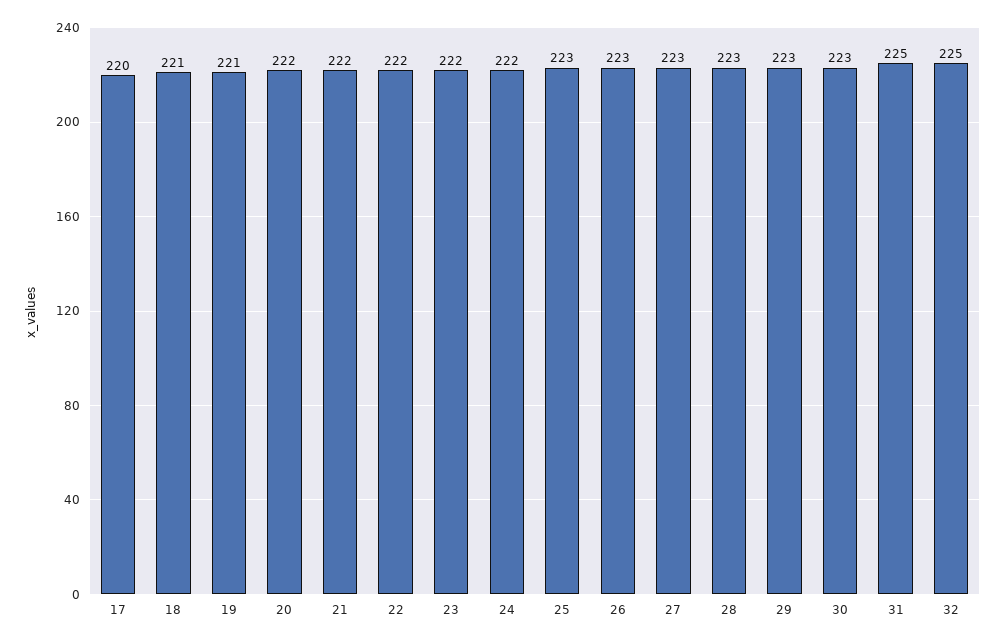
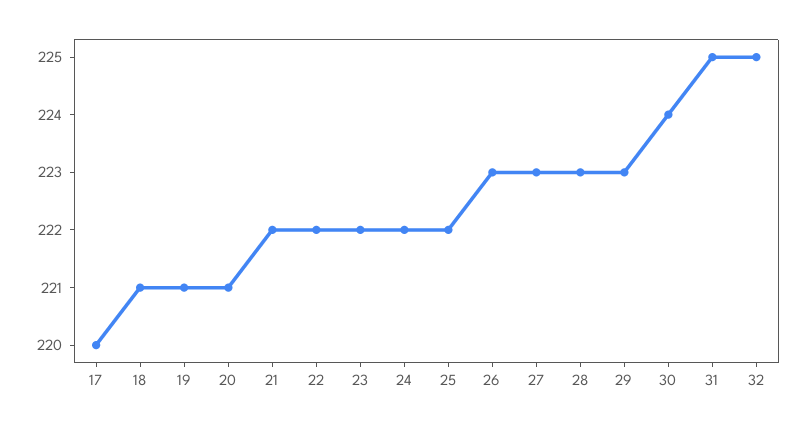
20: 222 -> 221
25: 223 -> 222
30: 223 -> 224

